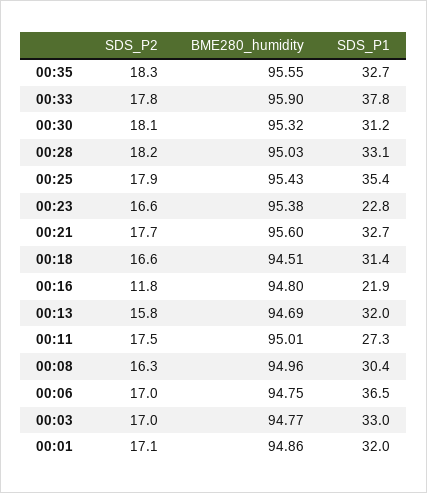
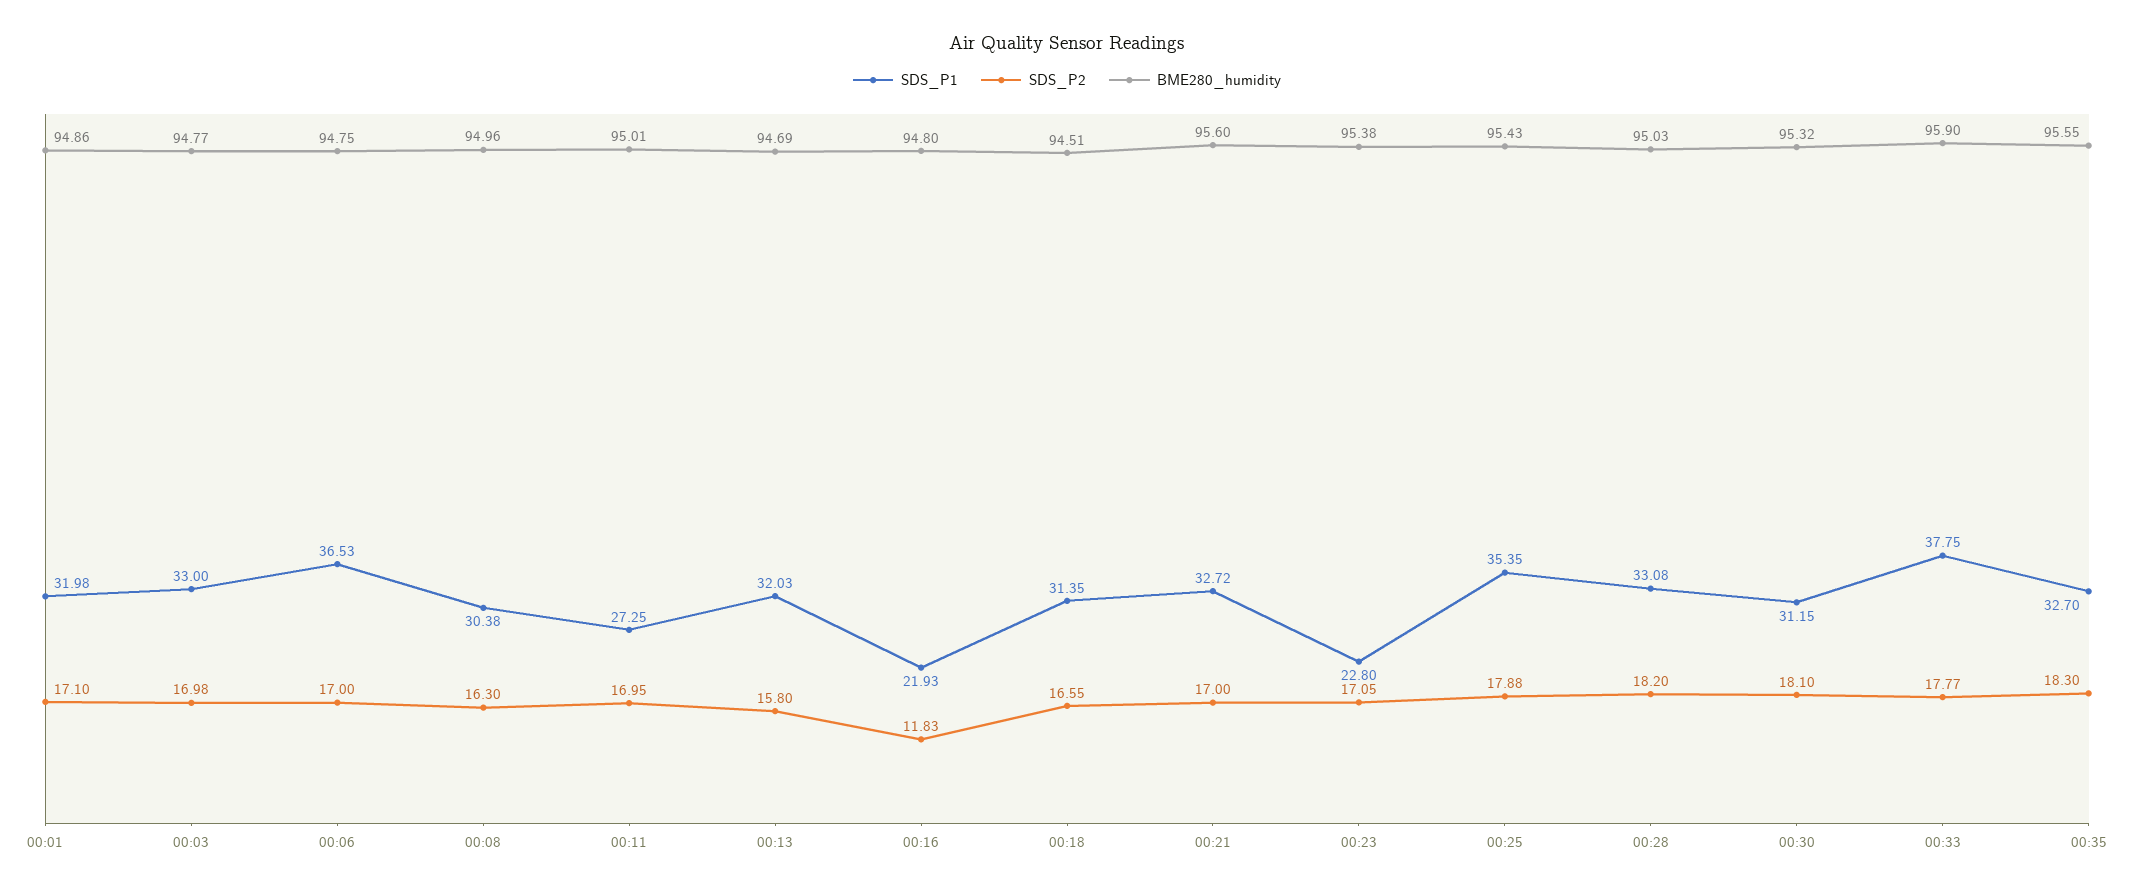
SDS_P2, 00:23: 16.6 -> 17.05
SDS_P2, 00:21: 17.7 -> 17
SDS_P2, 00:11: 17.5 -> 16.95

